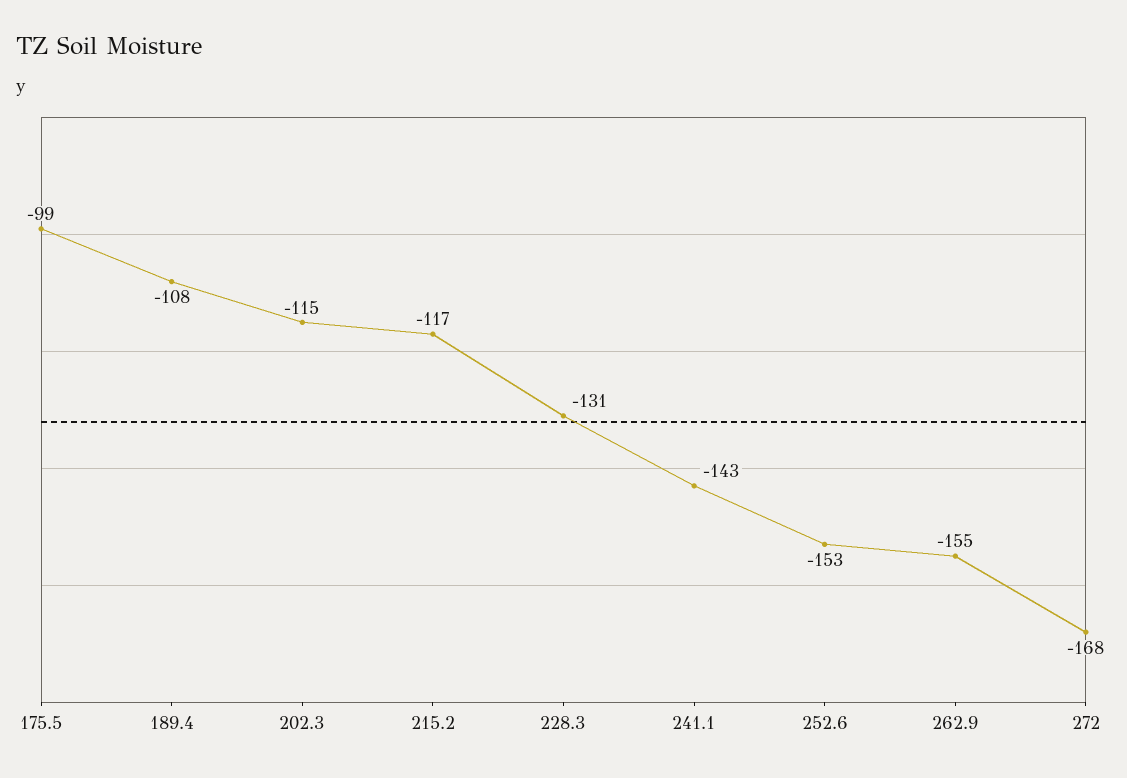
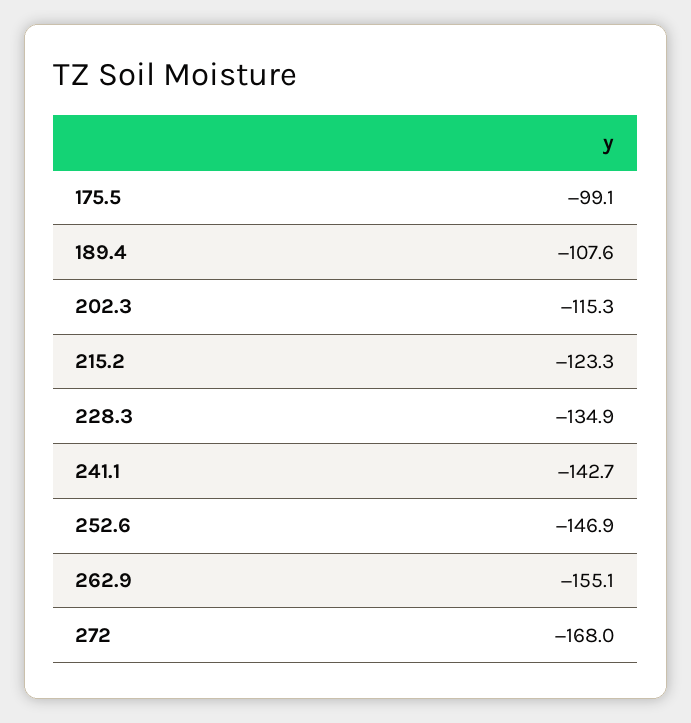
215.2: -117 -> -123.3
228.3: -131 -> -134.9
252.6: -153 -> -146.9

